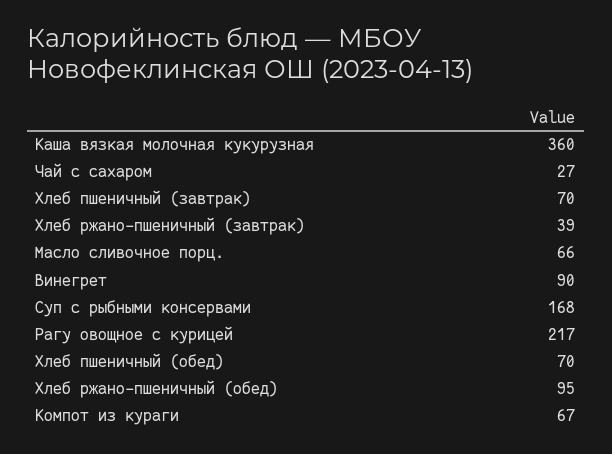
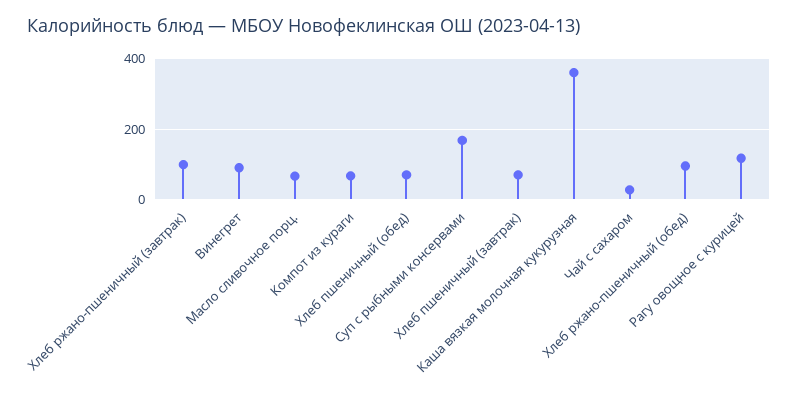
Хлеб ржано-пшеничный (завтрак): 39 -> 100
Рагу овощное с курицей: 217 -> 120

